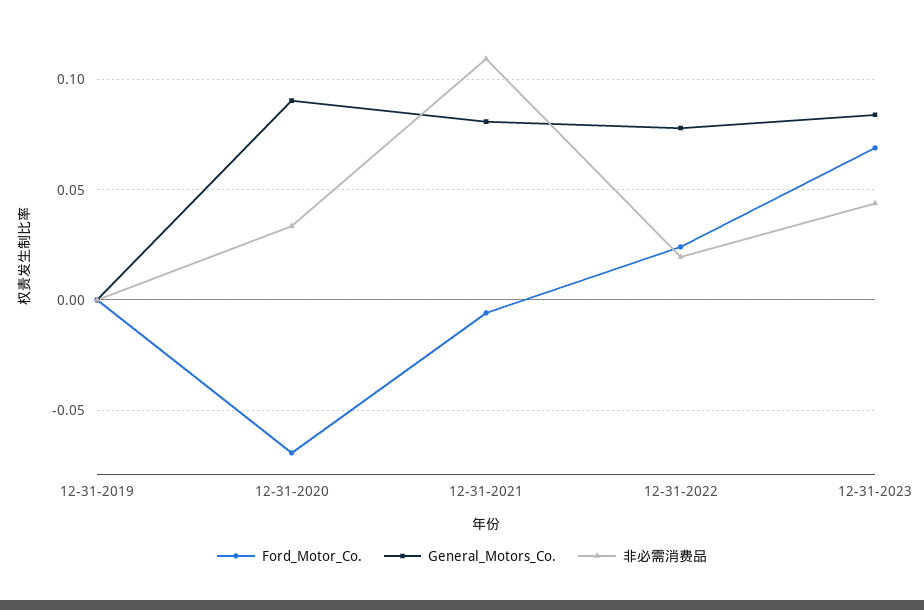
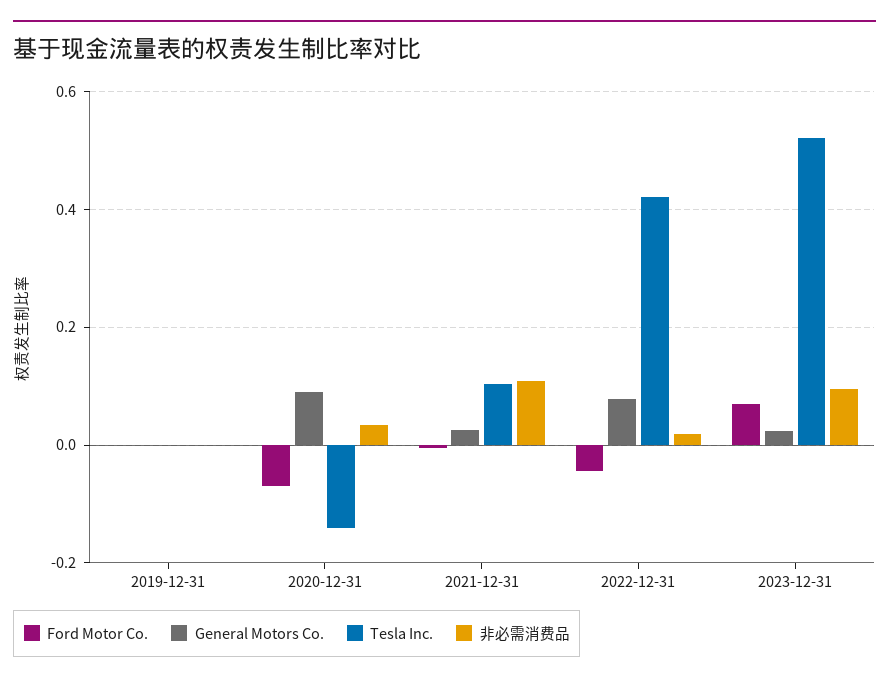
General_Motors_Co., 12-31-2021: 0.08 -> 0.02
Ford_Motor_Co., 12-31-2022: 0.025 -> -0.04
General_Motors_Co., 12-31-2023: 0.085 -> 0.02
非必需消费品, 12-31-2023: 0.045 -> 0.1
Tesla Inc., 12-31-2019: none -> 0
Tesla Inc., 12-31-2020: none -> -0.14
Tesla Inc., 12-31-2021: none -> 0.1
Tesla Inc., 12-31-2022: none -> 0.42
Tesla Inc., 12-31-2023: none -> 0.52

